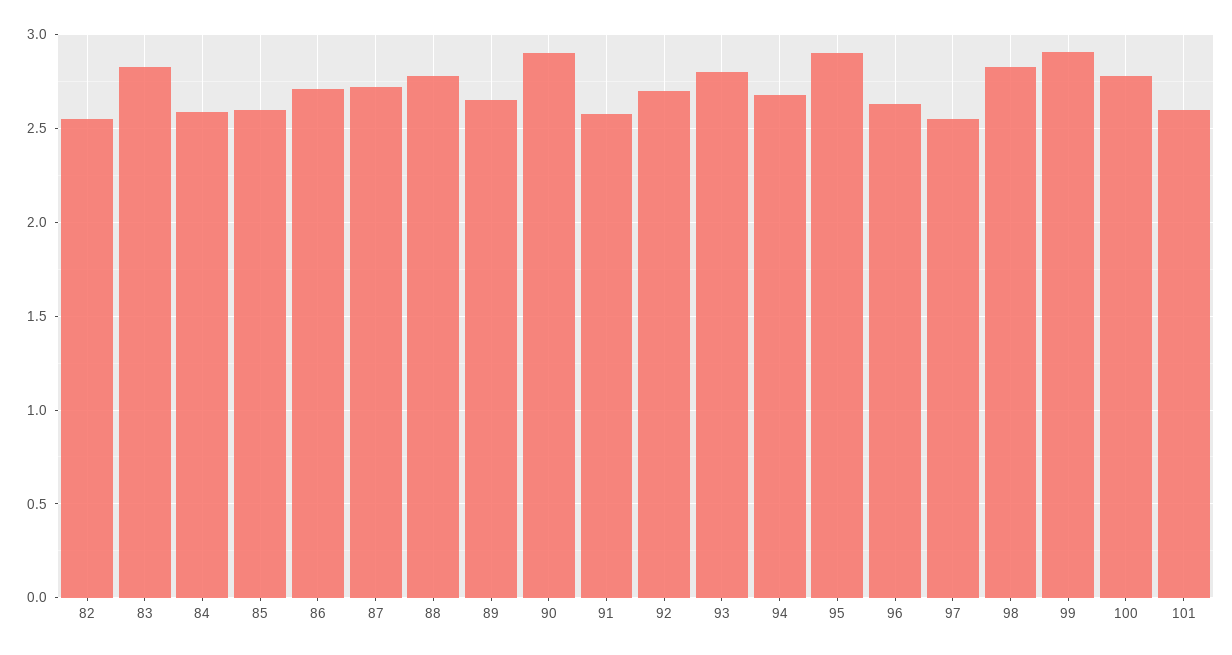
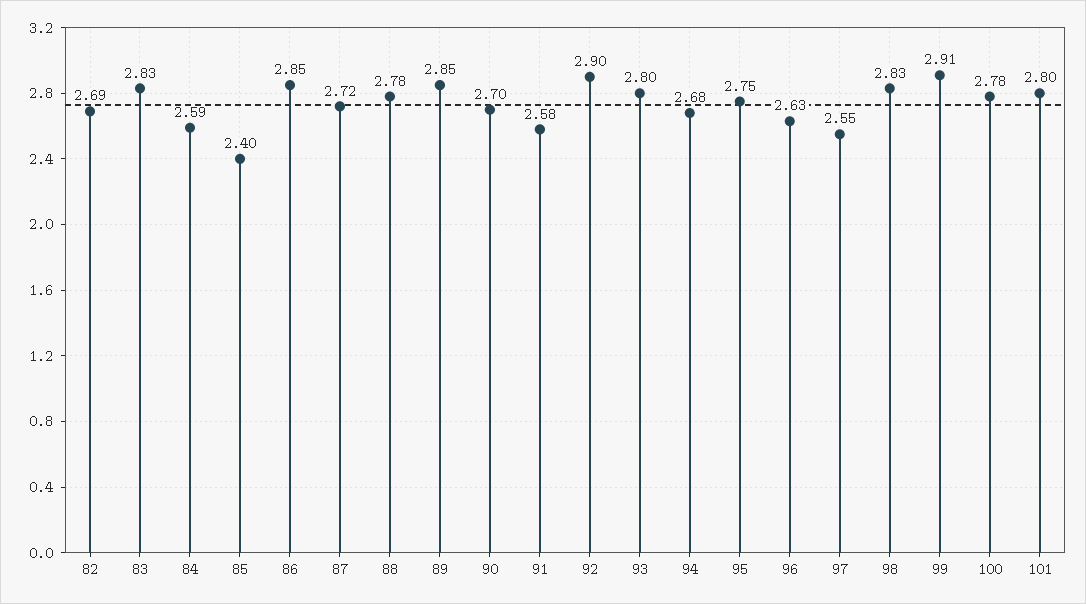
82: 2.55 -> 2.69
85: 2.6 -> 2.4
86: 2.7 -> 2.85
89: 2.65 -> 2.85
90: 2.9 -> 2.7
92: 2.7 -> 2.9
95: 2.9 -> 2.75
101: 2.6 -> 2.8

